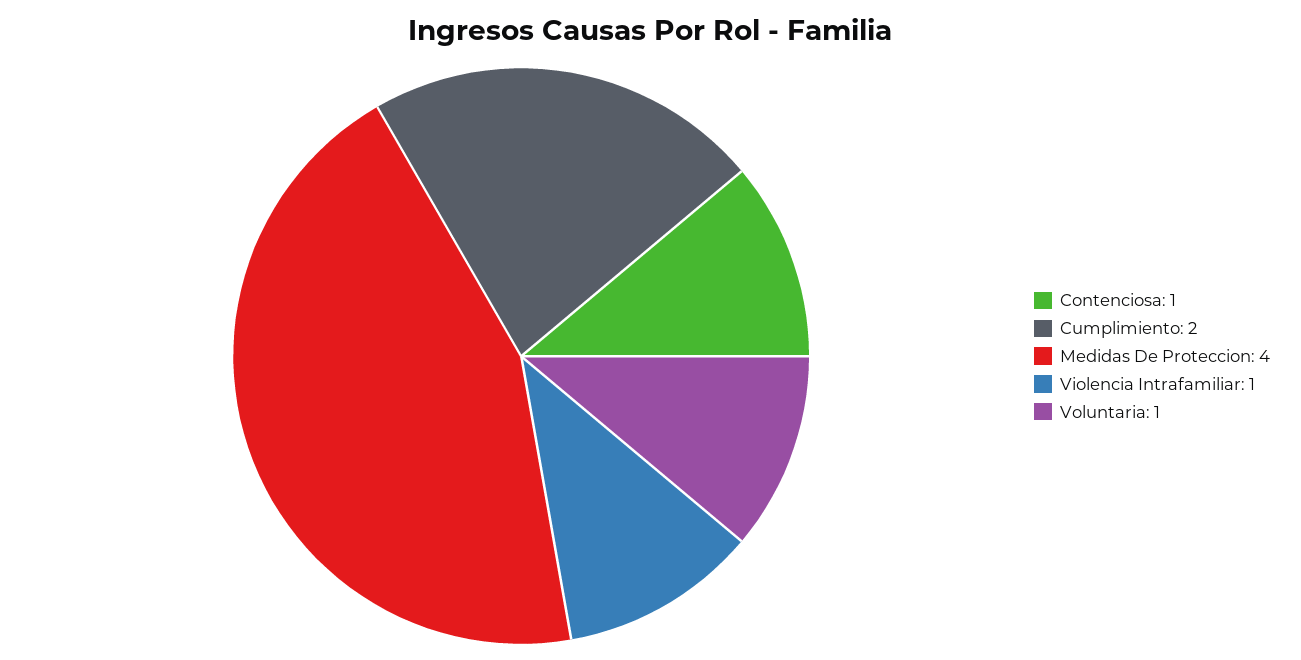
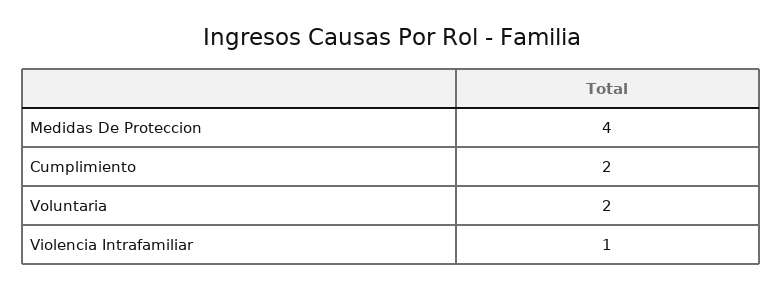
Contenciosa: 1 -> none
Voluntaria: 1 -> 2

